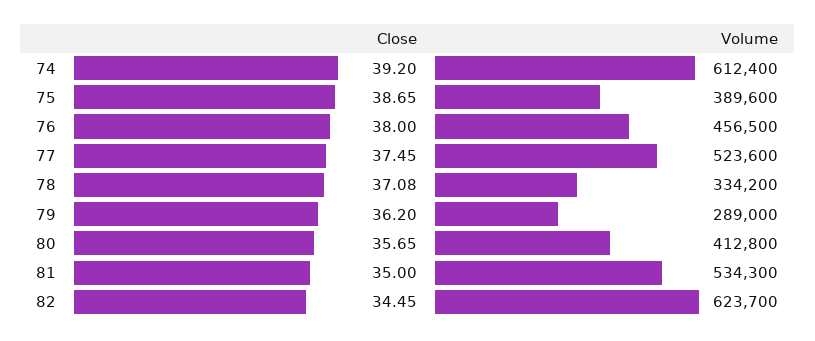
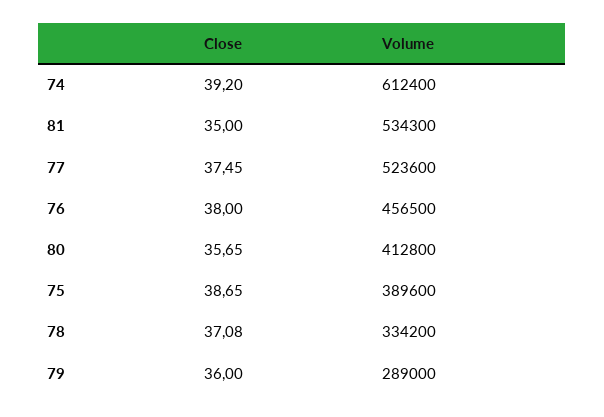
Close, 79: 36.2 -> 36
Close, 82: 34.45 -> none
Volume, 82: 623700 -> none

